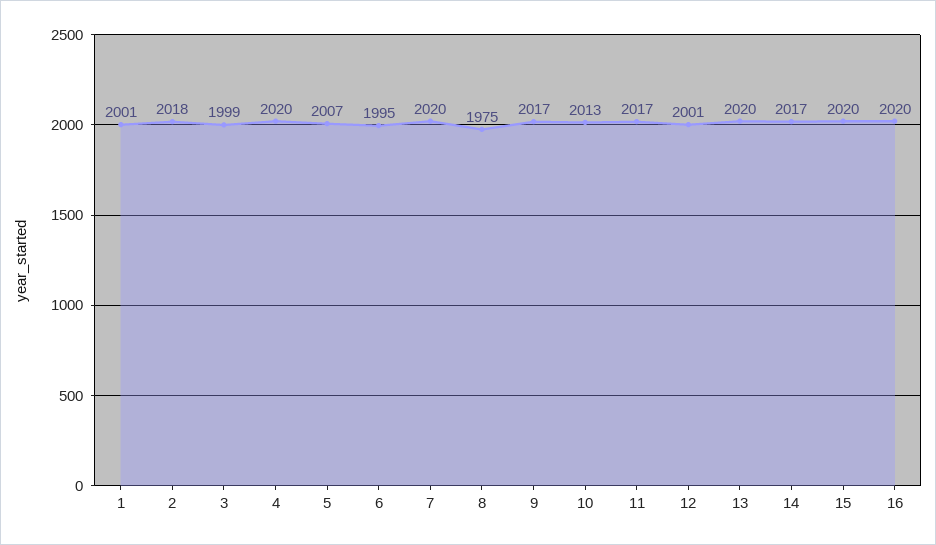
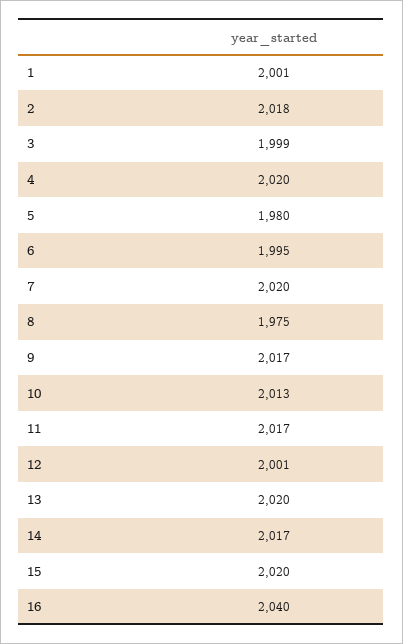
5: 2007 -> 1980
16: 2020 -> 2040

